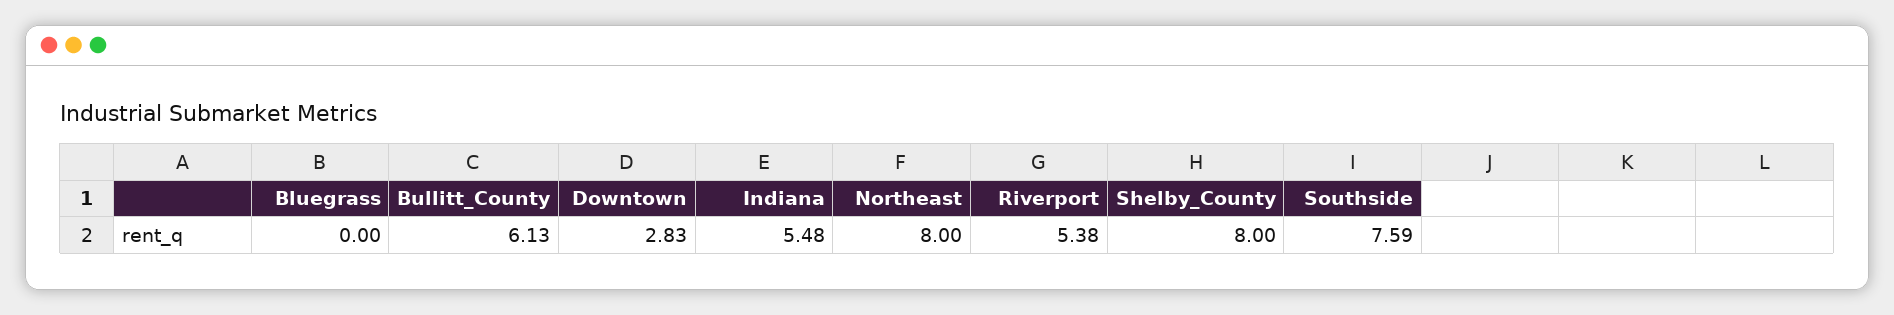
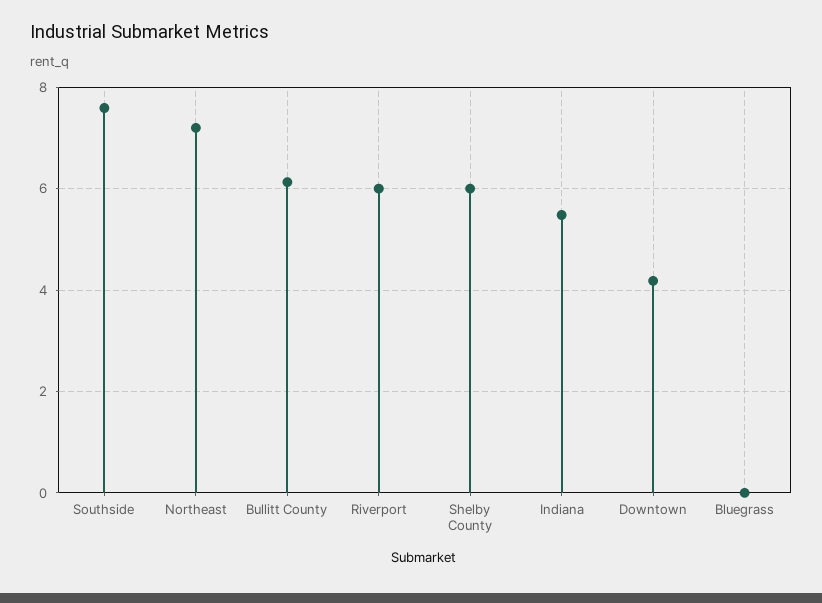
Downtown: 2.83 -> 4.2
Northeast: 8 -> 7.2
Riverport: 5.38 -> 6
Shelby_County: 8 -> 6

